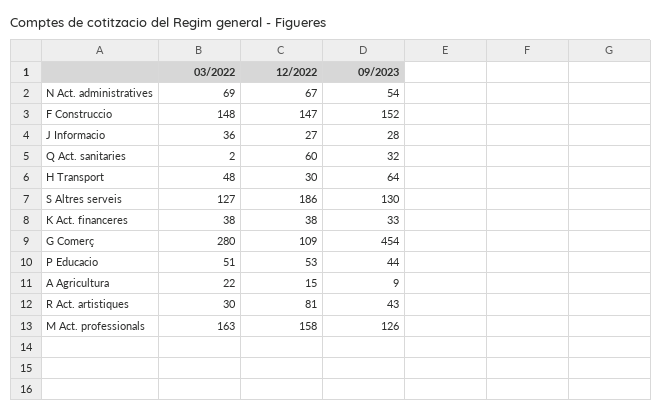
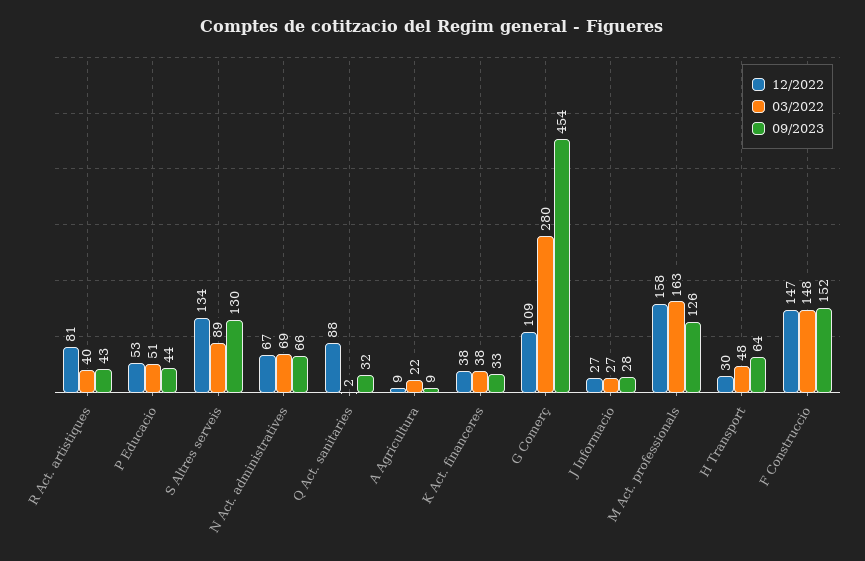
09/2023, N Act. administratives: 54 -> 66
03/2022, J Informacio: 36 -> 27
12/2022, Q Act. sanitaries: 60 -> 88
03/2022, S Altres serveis: 127 -> 89
12/2022, S Altres serveis: 186 -> 134
12/2022, A Agricultura: 15 -> 9
03/2022, R Act. artistiques: 30 -> 40

